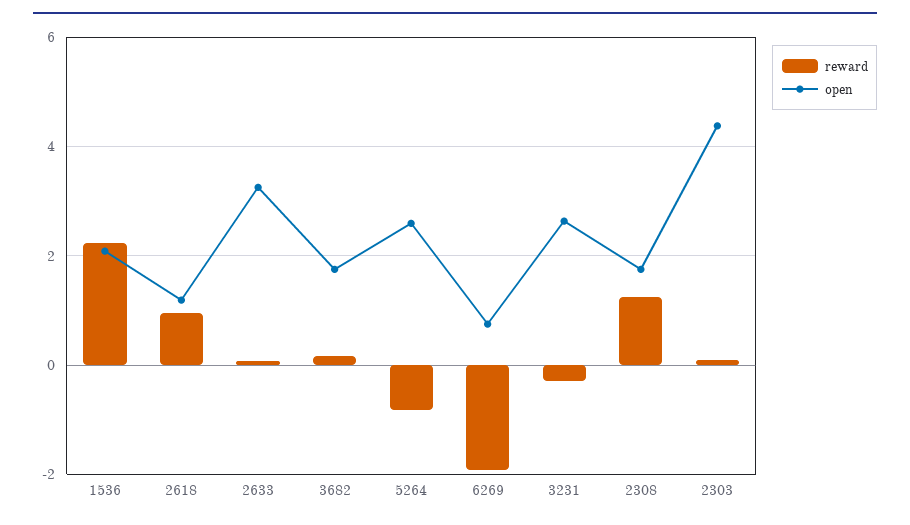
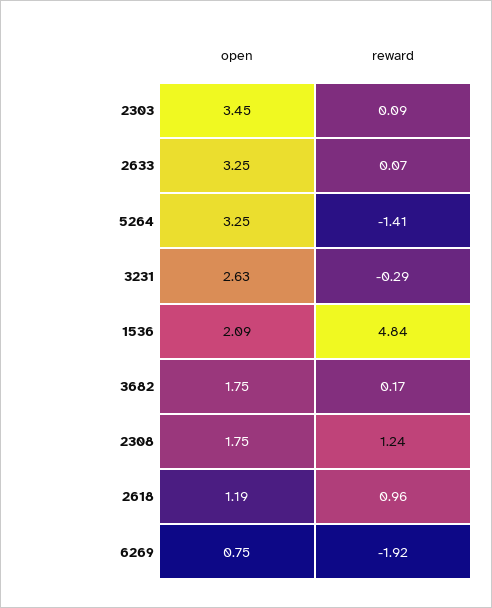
reward, 1536: 2.2 -> 4.84
reward, 5264: -0.8 -> -1.41
open, 5264: 2.6 -> 3.25
open, 2303: 4.4 -> 3.45

